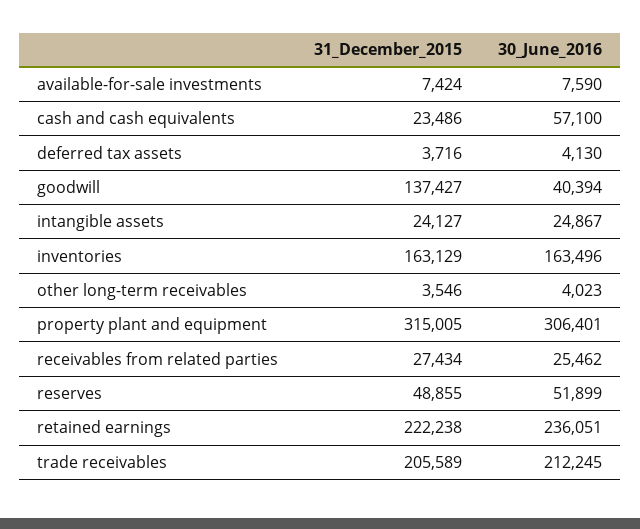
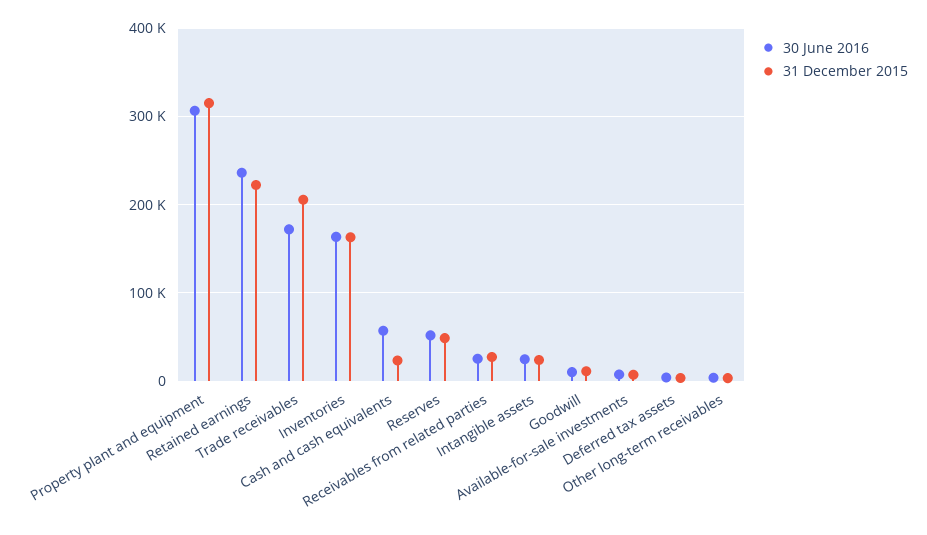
31_December_2015, goodwill: 137427 -> 10000
30_June_2016, goodwill: 40394 -> 10000
30_June_2016, trade receivables: 212245 -> 170000

